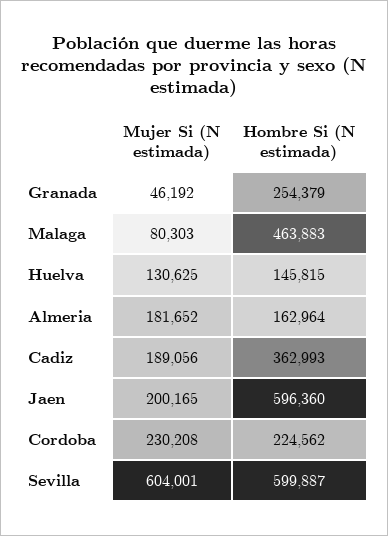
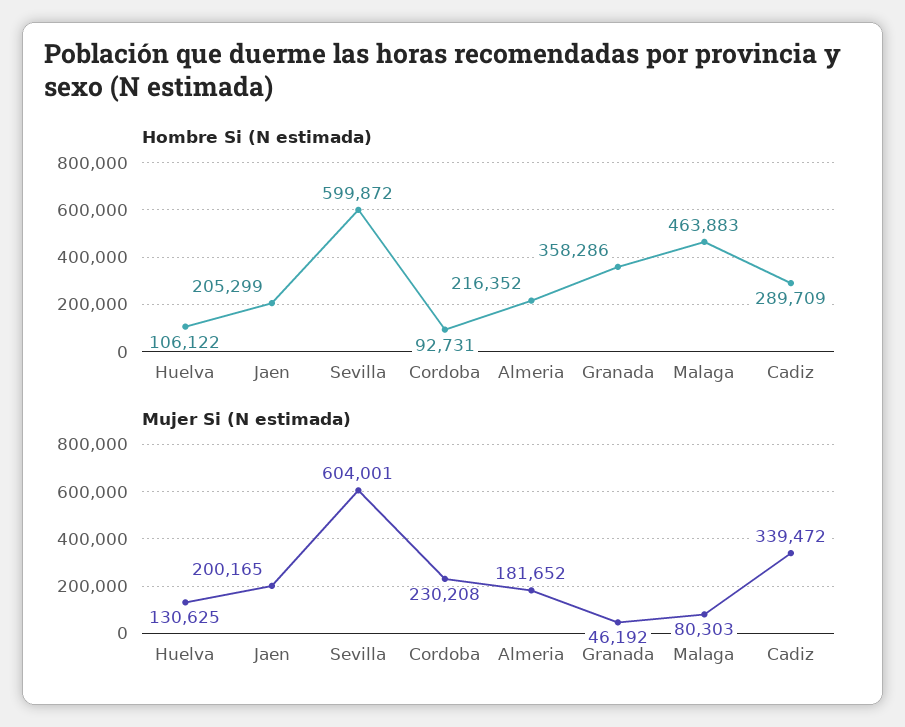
Hombre Si (N estimada), Granada: 254379 -> 358286
Hombre Si (N estimada), Huelva: 145815 -> 106122
Hombre Si (N estimada), Almeria: 162964 -> 216352
Mujer Si (N estimada), Cadiz: 189056 -> 339472
Hombre Si (N estimada), Cadiz: 362993 -> 289709
Hombre Si (N estimada), Jaen: 596360 -> 205299
Hombre Si (N estimada), Cordoba: 224562 -> 92731
Hombre Si (N estimada), Sevilla: 599887 -> 599872

